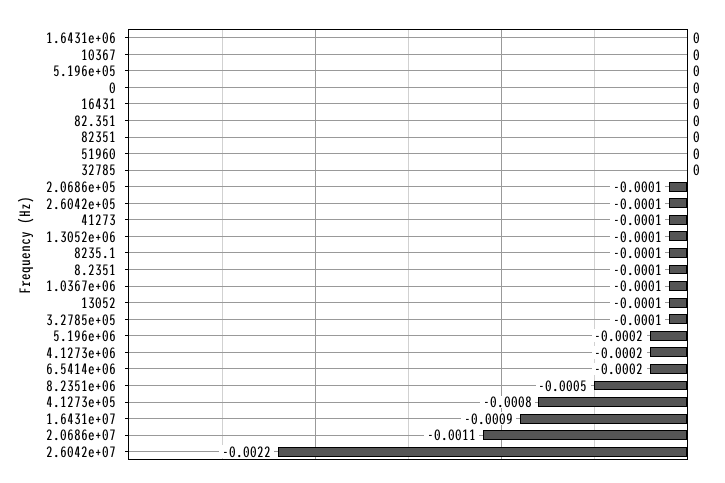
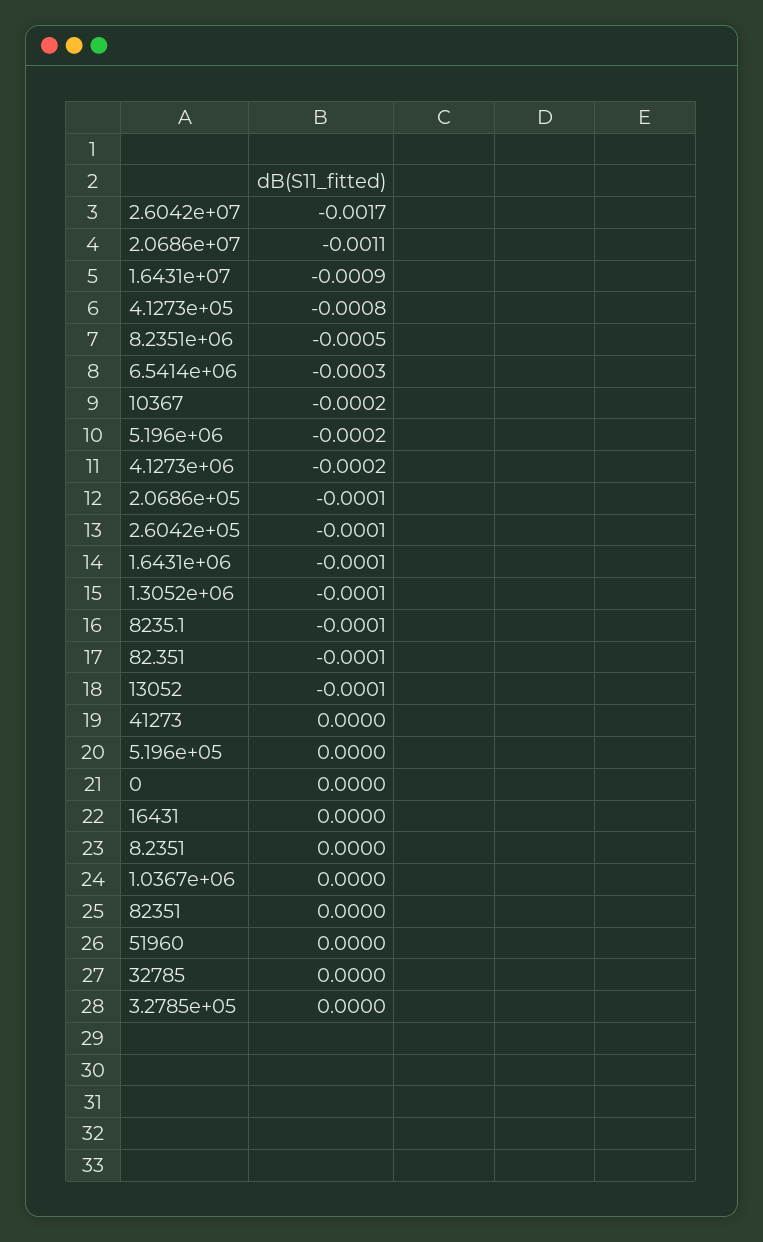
1.6431e+06: 0 -> -0.0001
10367: 0 -> -0.0002
82.351: 0 -> -0.0001
41273: -0.0001 -> 0
8.2351: -0.0001 -> 0
1.0367e+06: -0.0001 -> 0
3.2785e+05: -0.0001 -> 0
6.5414e+06: -0.0002 -> -0.0003
2.6042e+07: -0.0022 -> -0.0017

